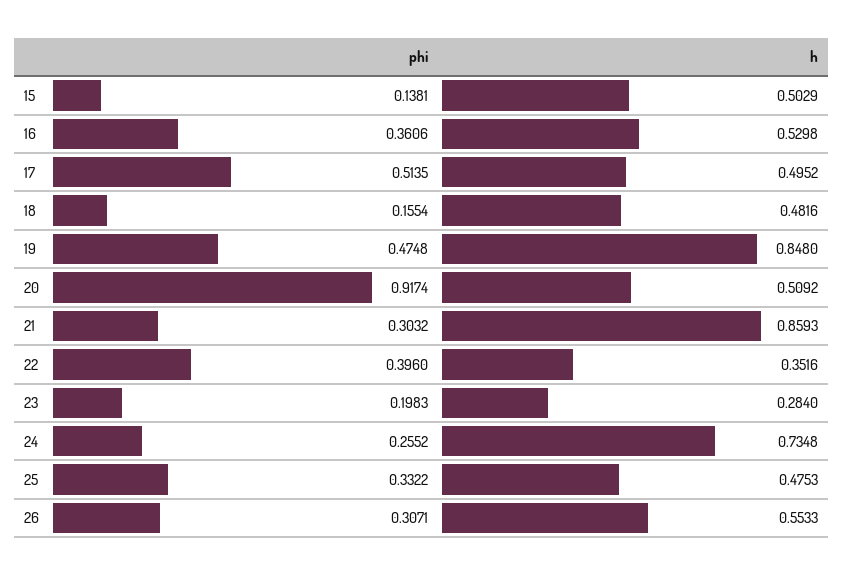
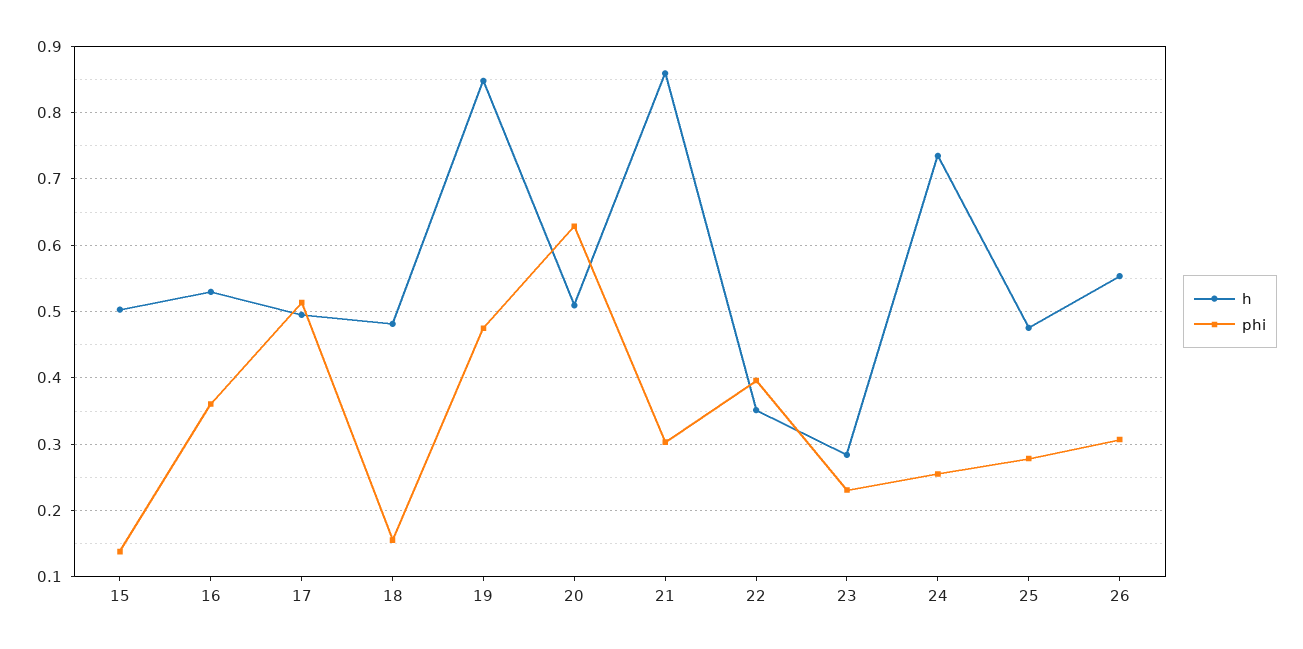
phi, 20: 0.9174 -> 0.63
phi, 23: 0.1983 -> 0.23
phi, 25: 0.3322 -> 0.28

